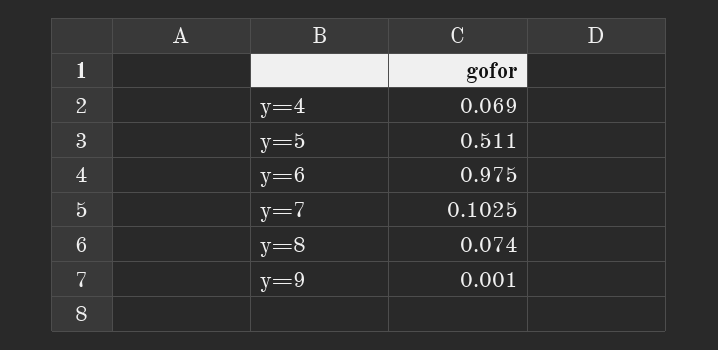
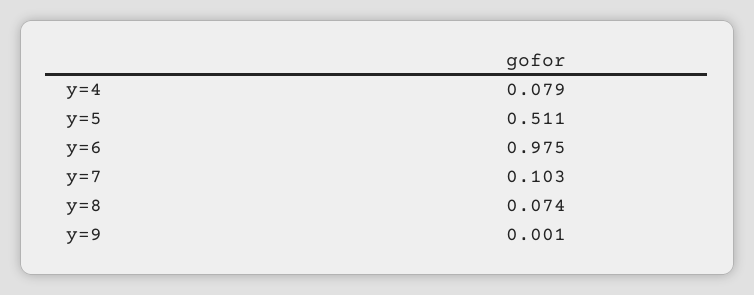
y=4: 0.069 -> 0.079

